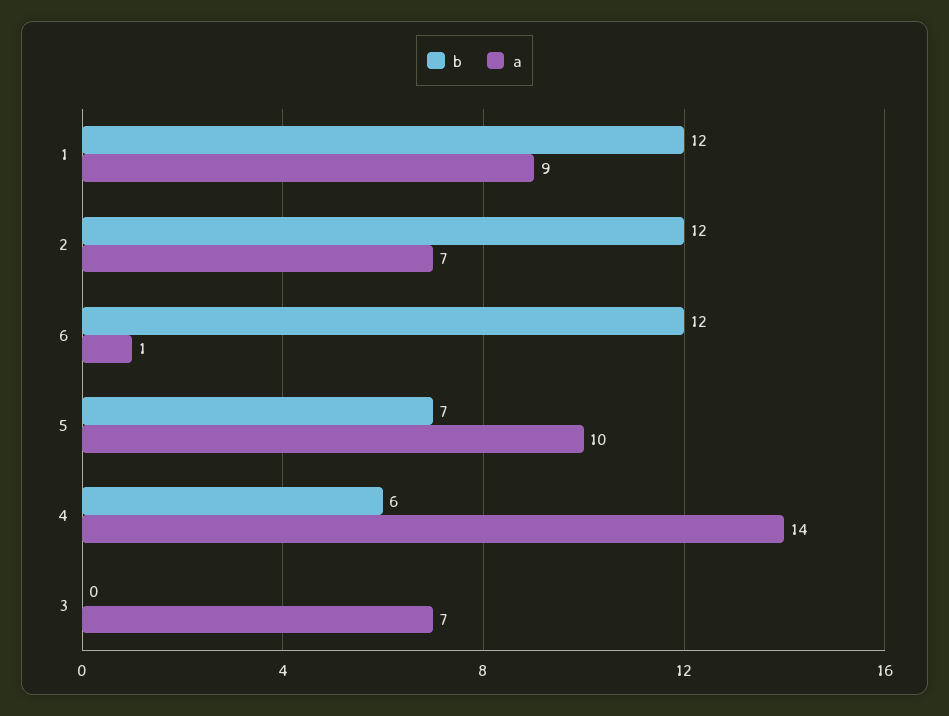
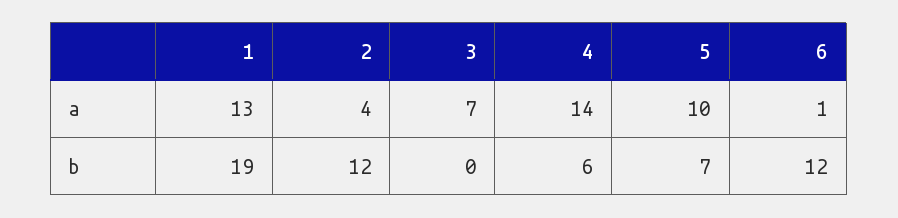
b, 1: 12 -> 19
a, 1: 9 -> 13
a, 2: 7 -> 4

